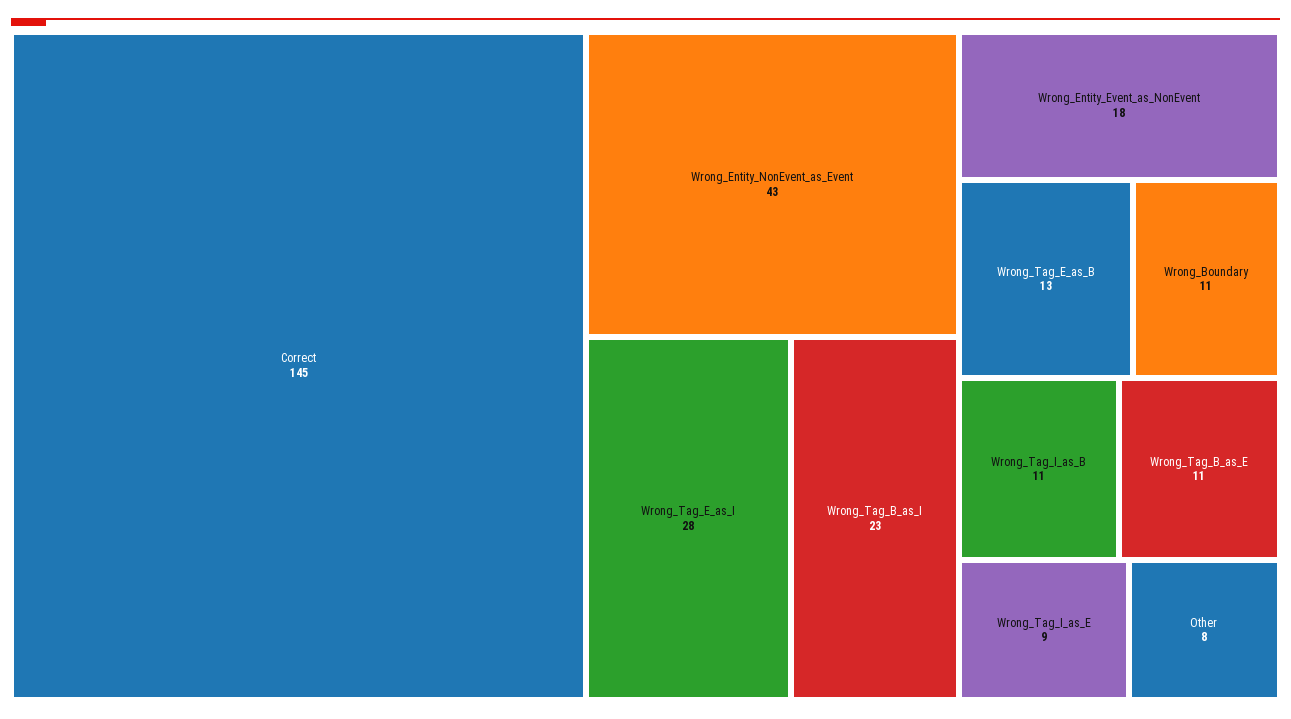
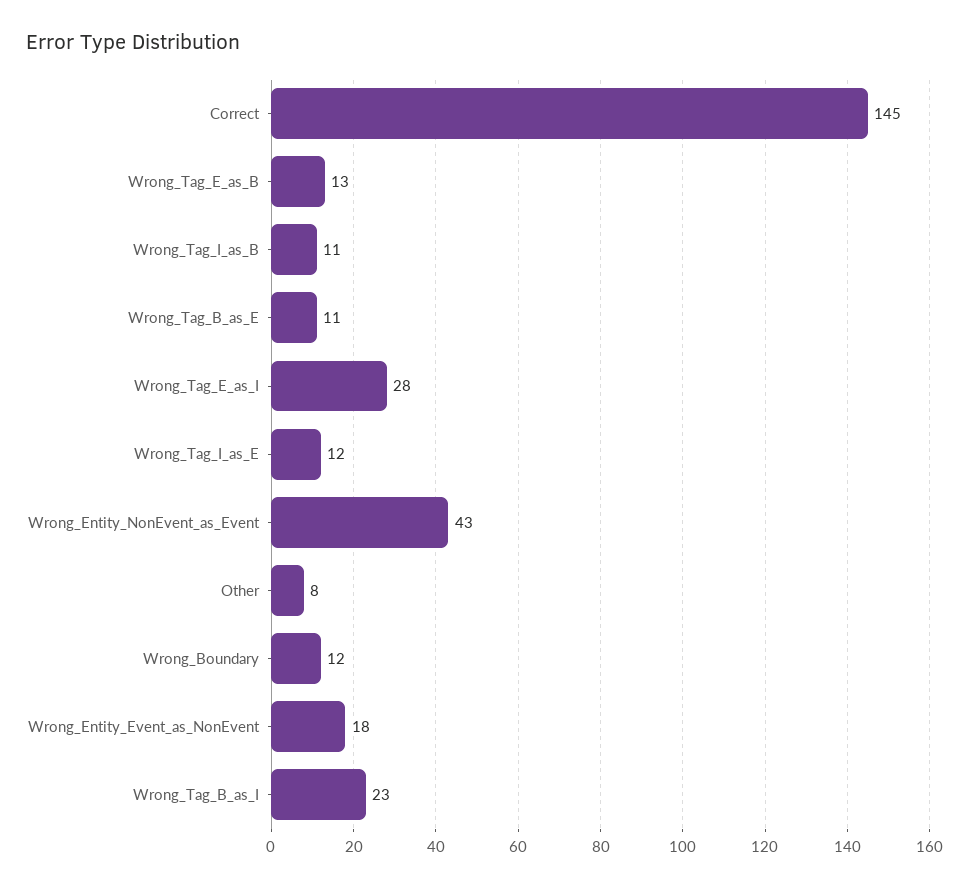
Wrong_Boundary: 11 -> 12
Wrong_Tag_I_as_E: 9 -> 12

